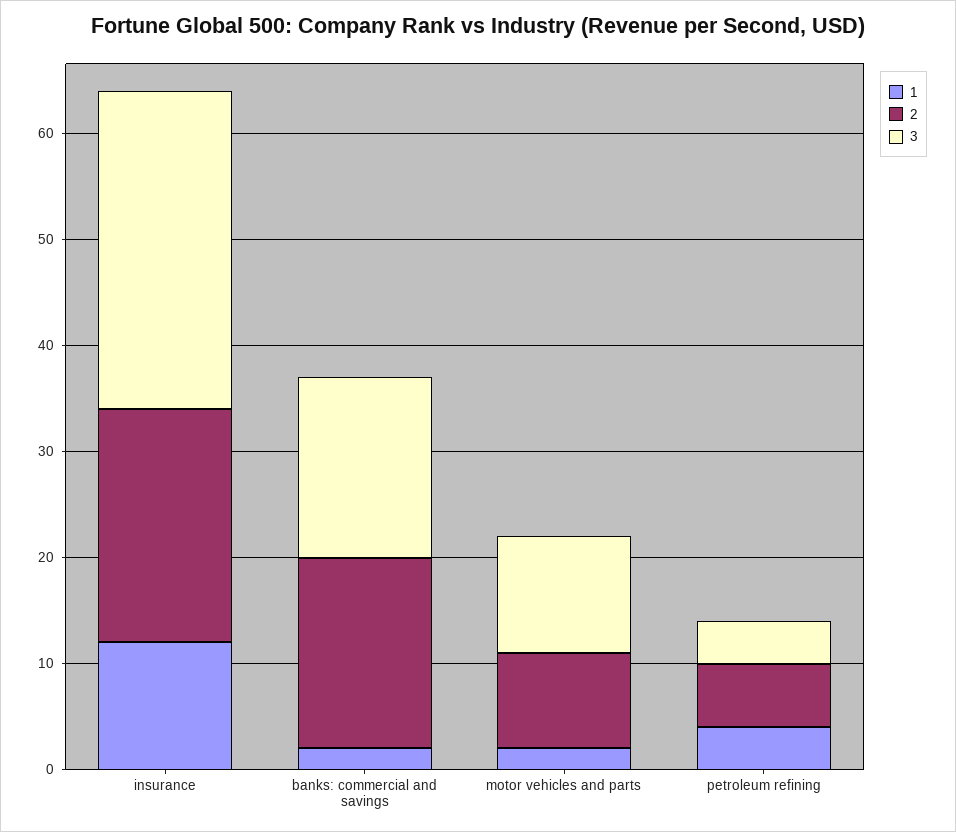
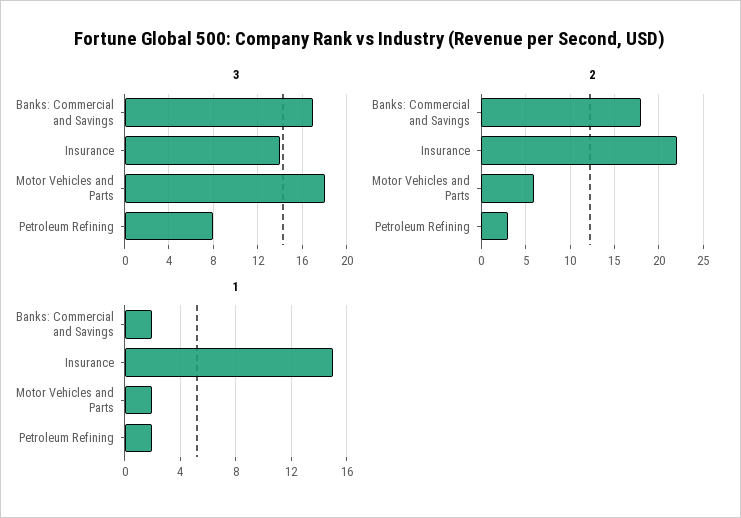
1, insurance: 12 -> 15
3, insurance: 30 -> 14
2, motor vehicles and parts: 9 -> 6
3, motor vehicles and parts: 11 -> 18
1, petroleum refining: 4 -> 2
2, petroleum refining: 6 -> 3
3, petroleum refining: 4 -> 8

